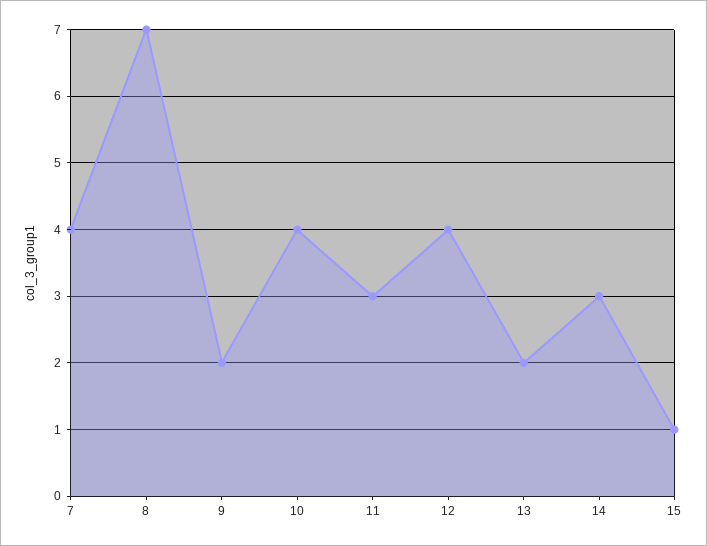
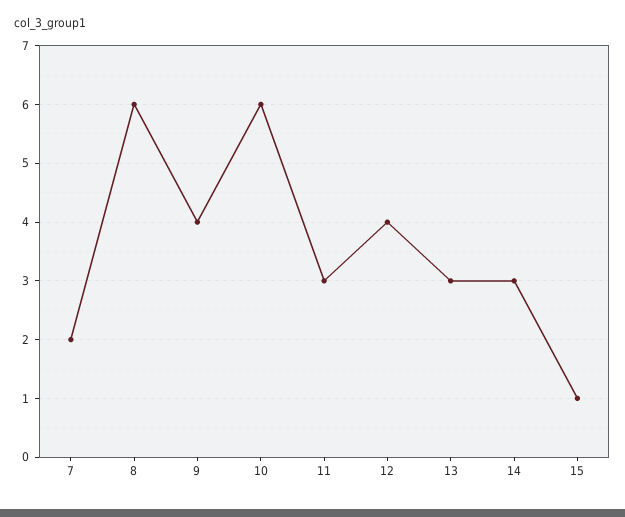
7: 4 -> 2
8: 7 -> 6
9: 2 -> 4
10: 4 -> 6
13: 2 -> 3

